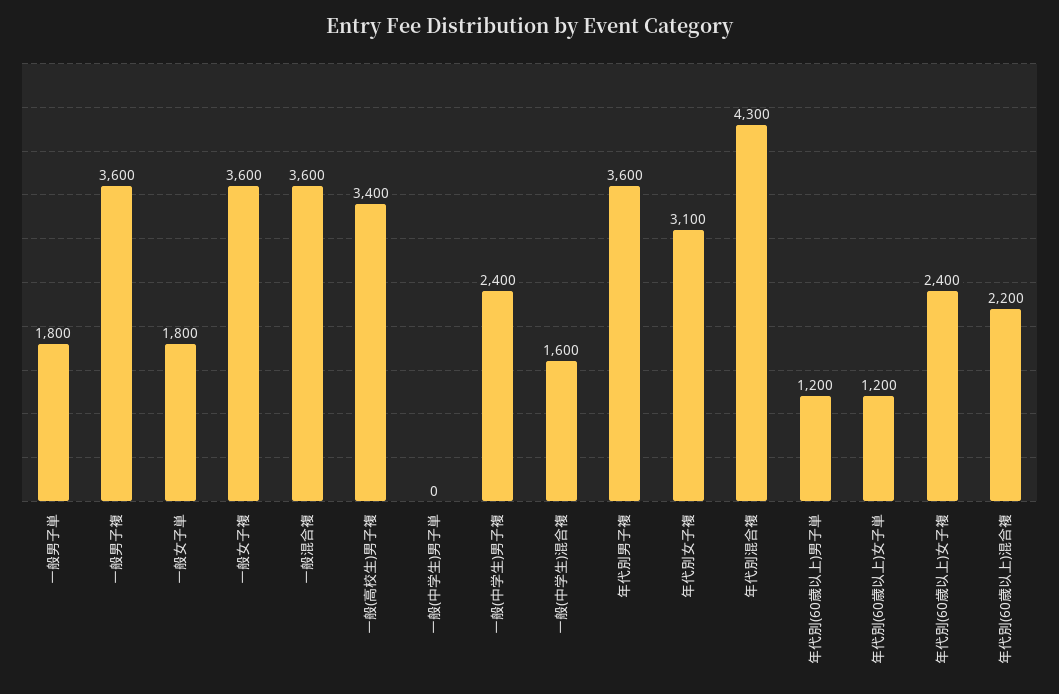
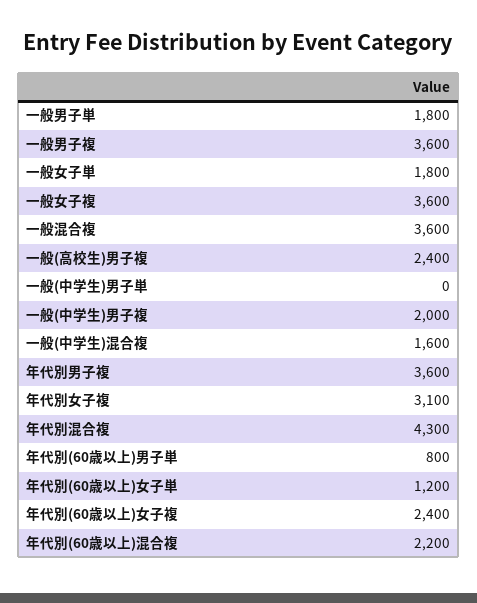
一般(高校生)男子複: 3400 -> 2400
一般(中学生)男子複: 2400 -> 2000
年代別(60歳以上)男子単: 1200 -> 800

